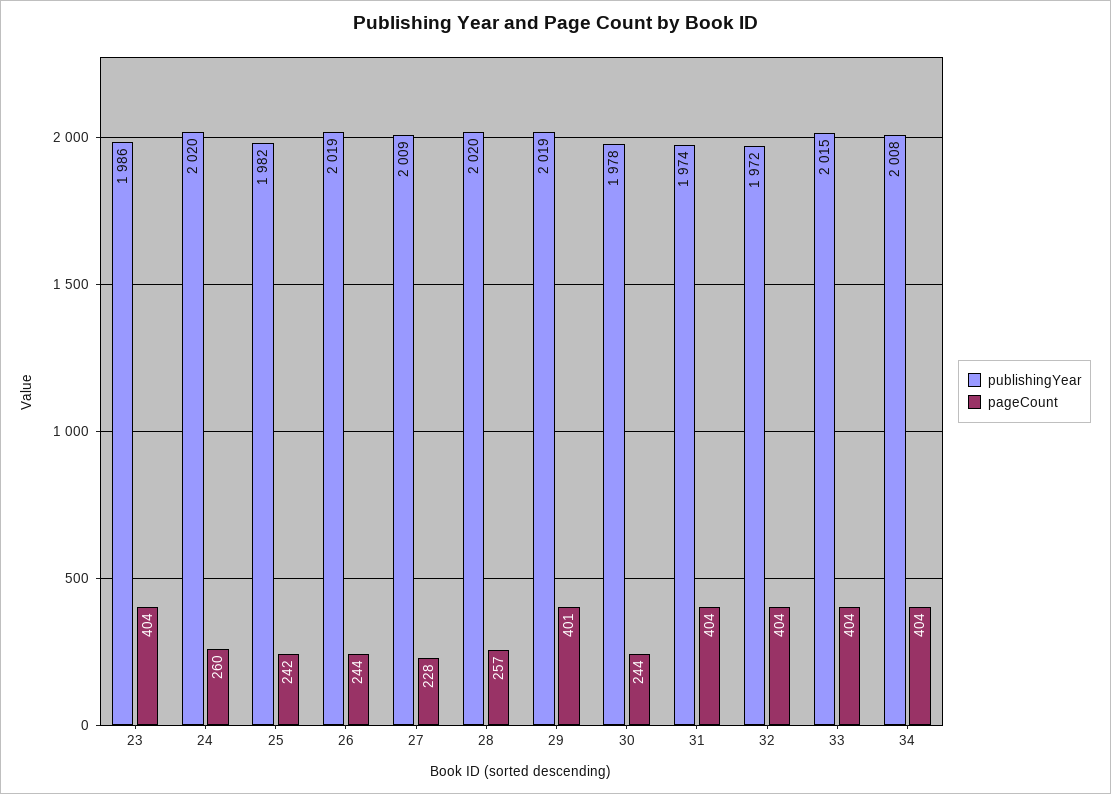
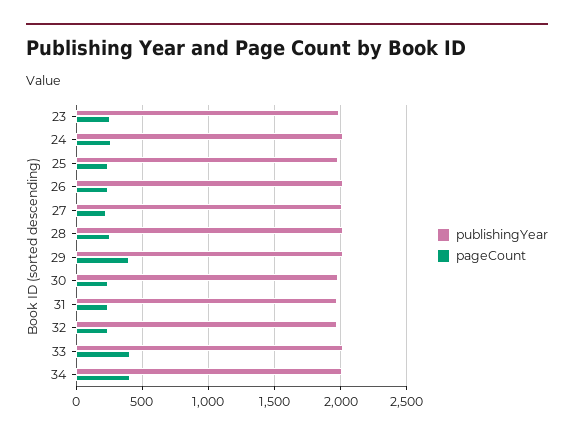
pageCount, 23: 404 -> 250
pageCount, 31: 404 -> 250
pageCount, 32: 404 -> 250

